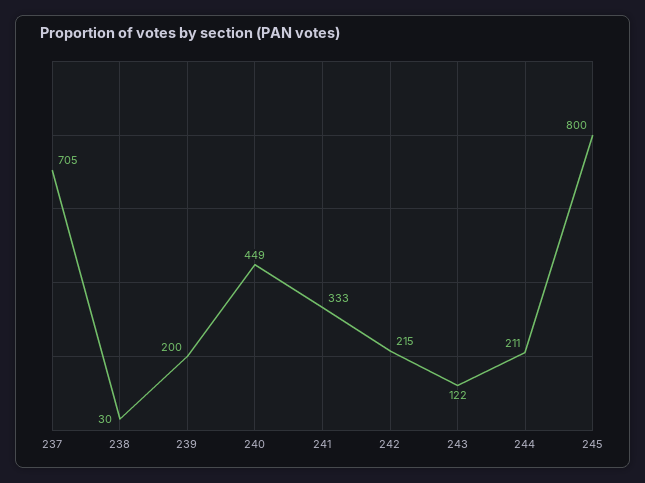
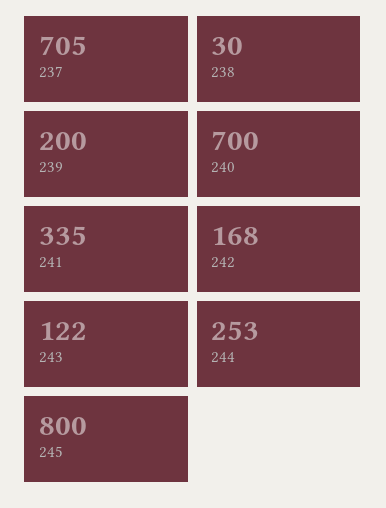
240: 449 -> 700
241: 333 -> 335
242: 215 -> 168
244: 211 -> 253

